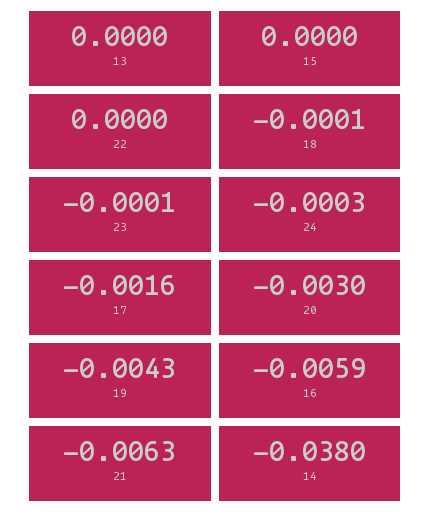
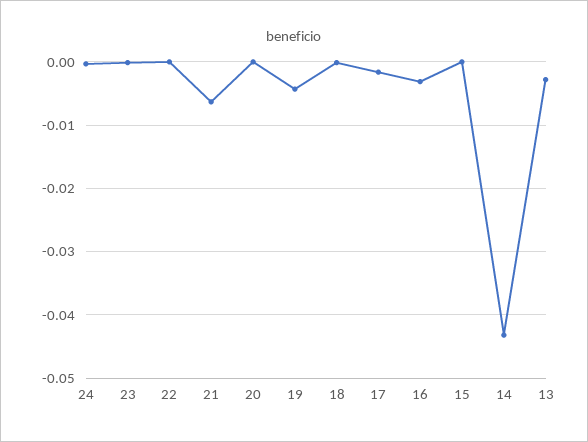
13: 0 -> -0.003
20: -0.003 -> 0
16: -0.0059 -> -0.003
14: -0.038 -> -0.043

